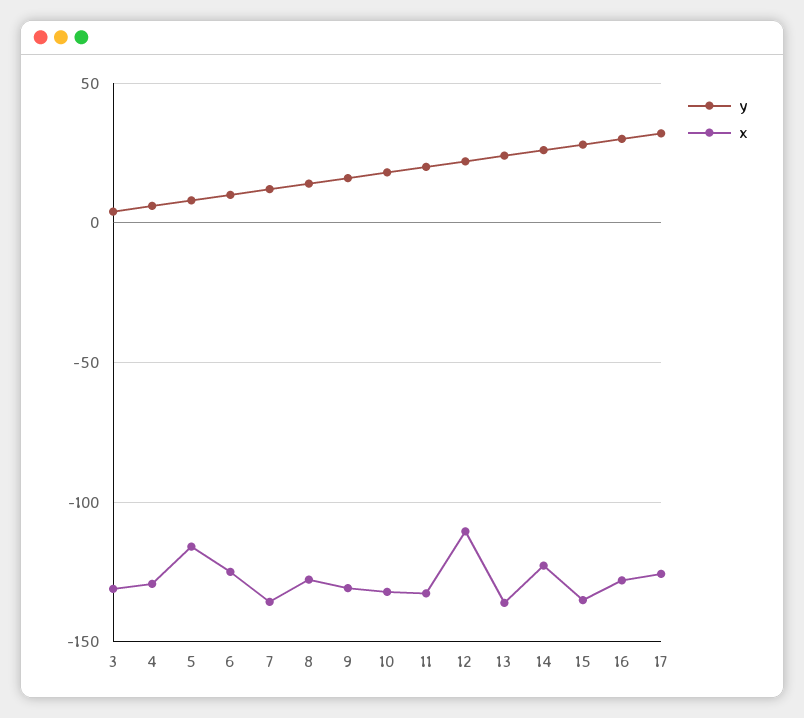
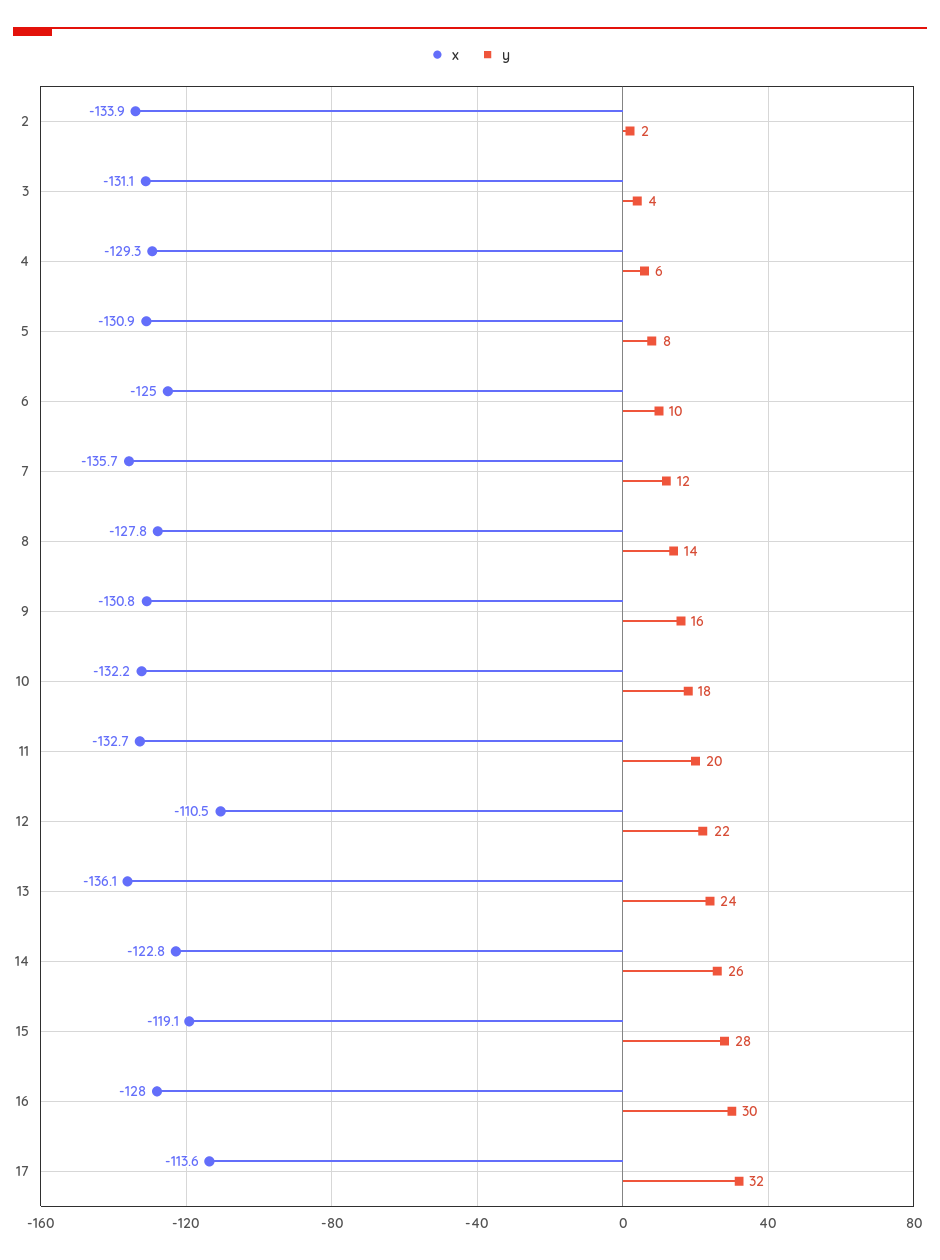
x, 5: -115 -> -130.9
x, 15: -135 -> -119.1
x, 17: -125 -> -113.6
x, 2: none -> -133.9
y, 2: none -> 2

